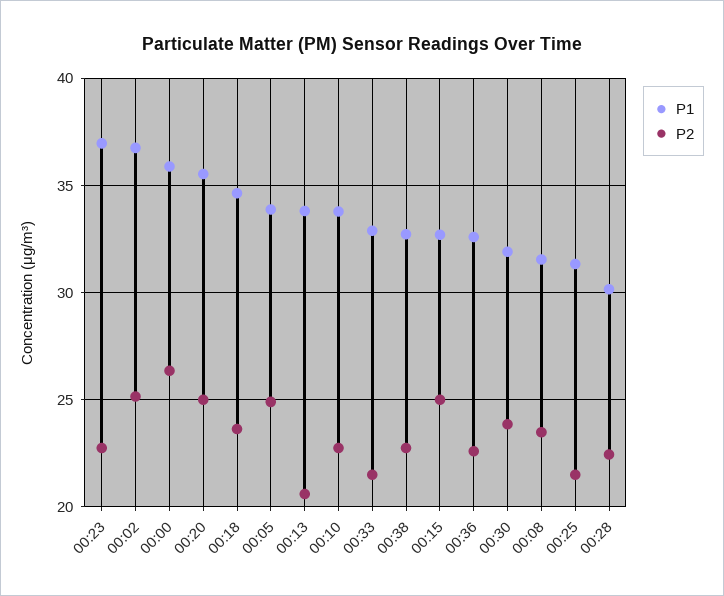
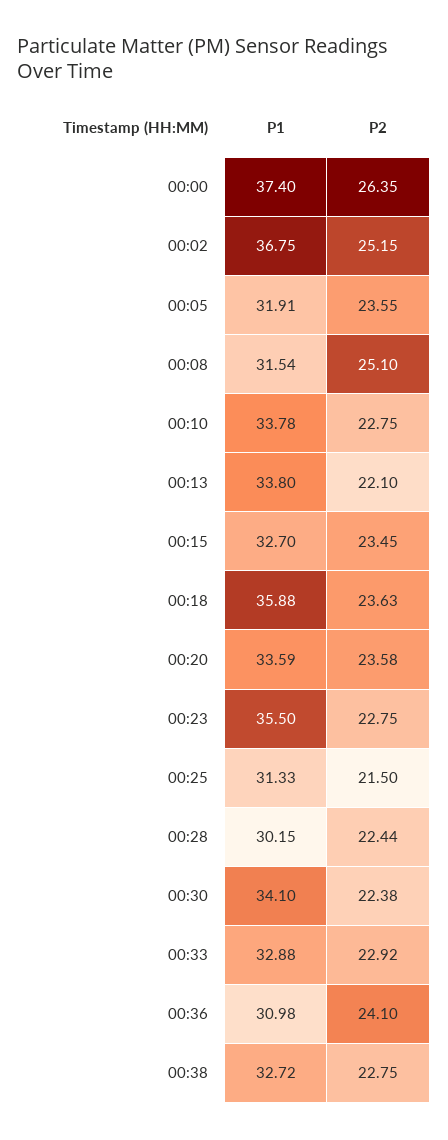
P1, 00:23: 37 -> 35.5
P1, 00:00: 36 -> 37.4
P1, 00:20: 35.5 -> 33.59
P2, 00:20: 25 -> 23.58
P1, 00:18: 34.5 -> 35.88
P1, 00:05: 34 -> 31.91
P2, 00:05: 25 -> 23.55
P2, 00:13: 20.5 -> 22.1
P2, 00:33: 21.5 -> 22.92
P2, 00:15: 25 -> 23.45
P1, 00:36: 32.5 -> 30.98
P2, 00:36: 22.5 -> 24.1
P1, 00:30: 32 -> 34.1
P2, 00:30: 24 -> 22.38
P2, 00:08: 23.5 -> 25.1

